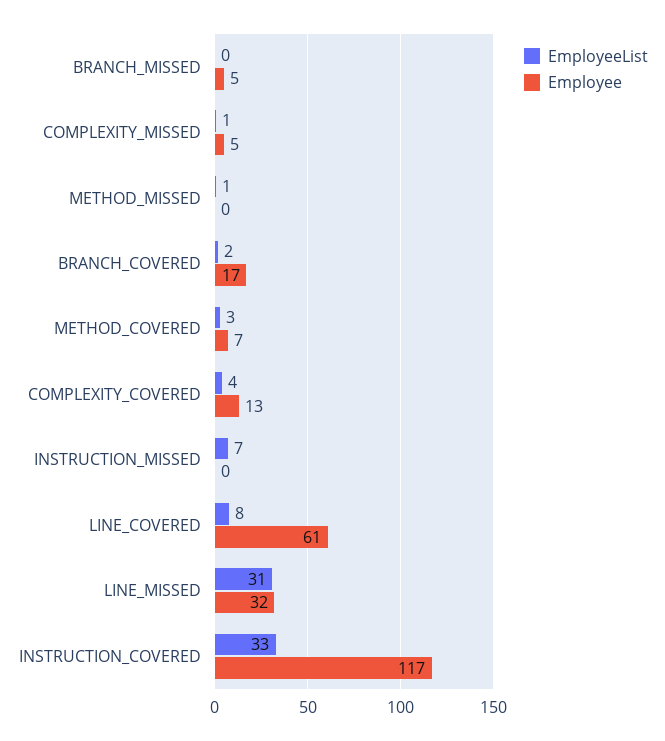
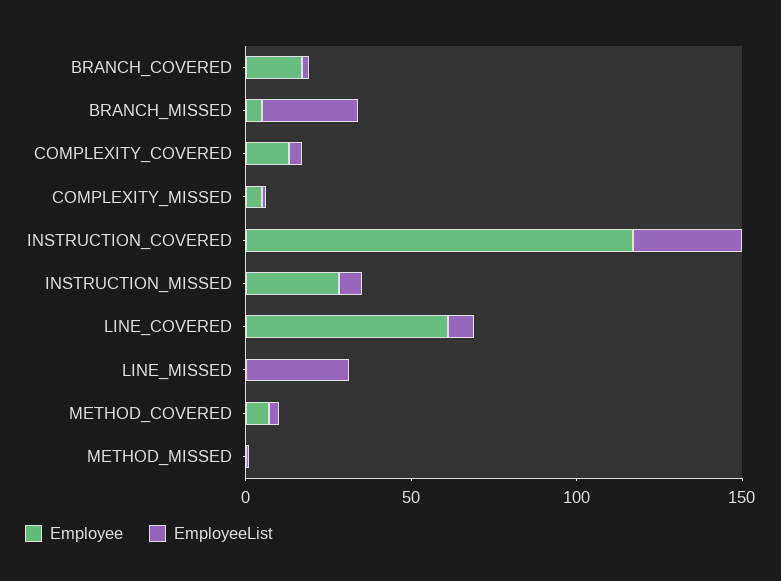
EmployeeList, BRANCH_MISSED: 0 -> 30
Employee, INSTRUCTION_MISSED: 0 -> 30
Employee, LINE_MISSED: 32 -> 0

